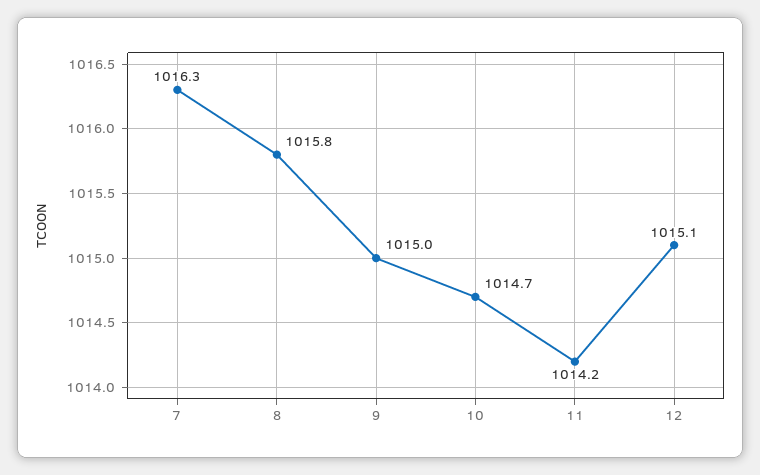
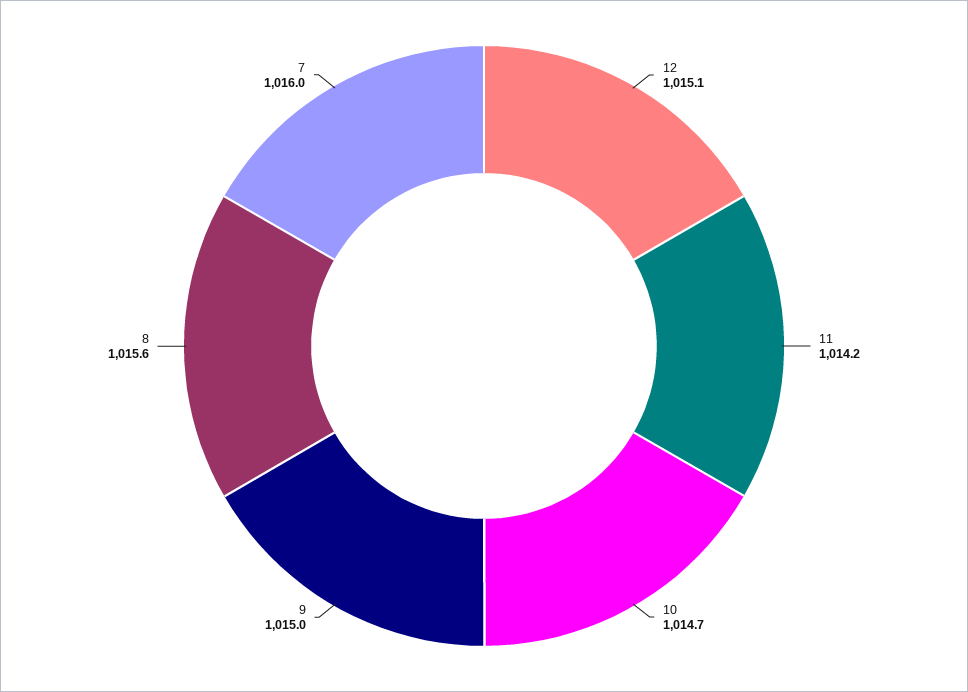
7: 1016.3 -> 1016
8: 1015.8 -> 1015.6

